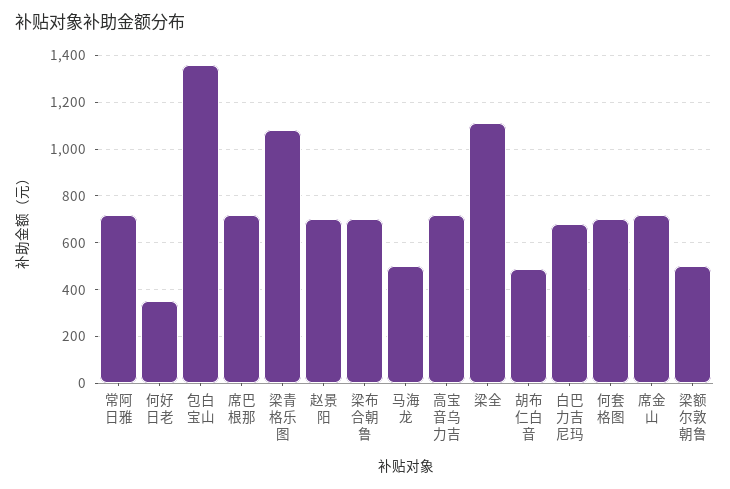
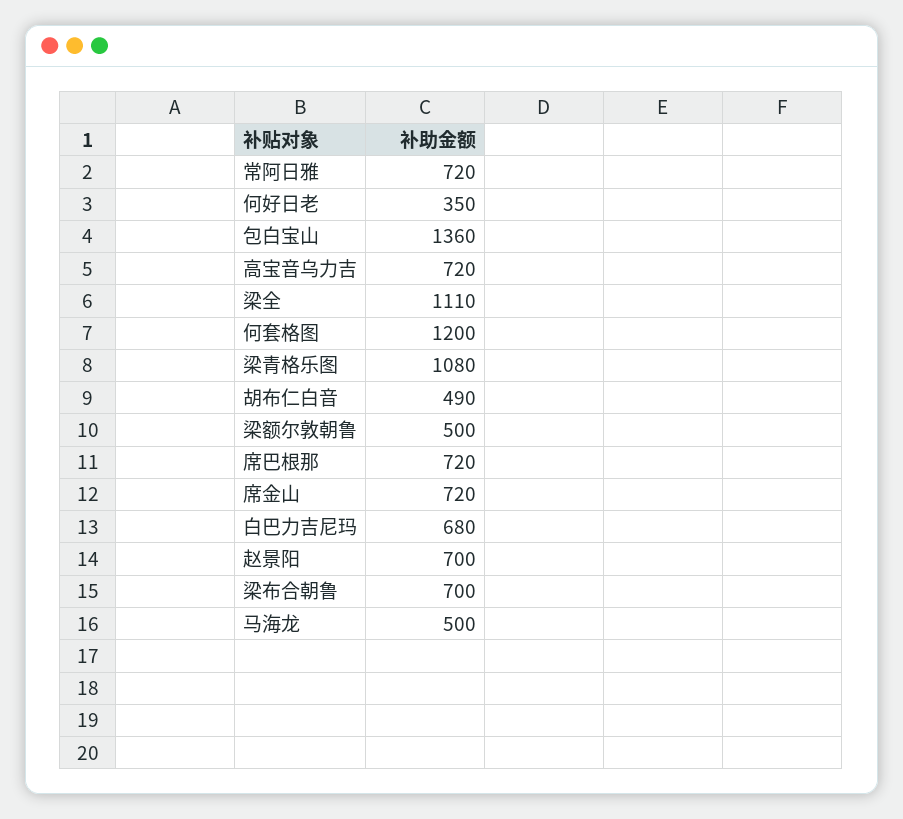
何套格图: 700 -> 1200

